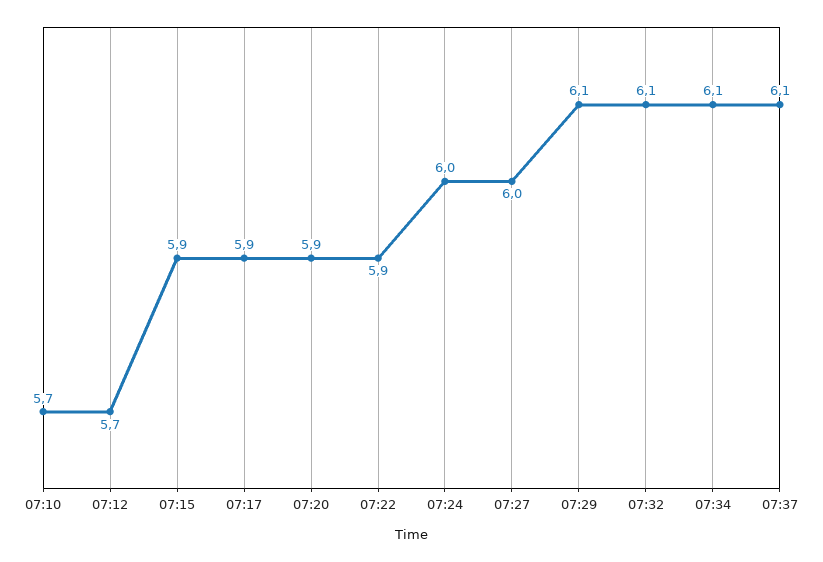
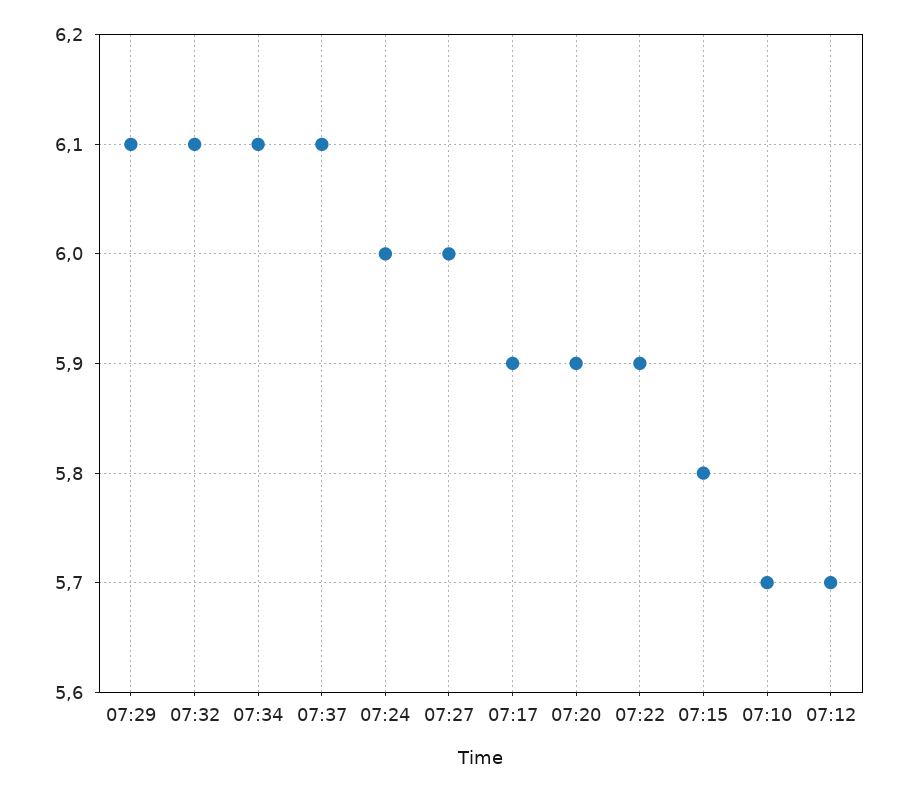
07:15: 5.9 -> 5.8

